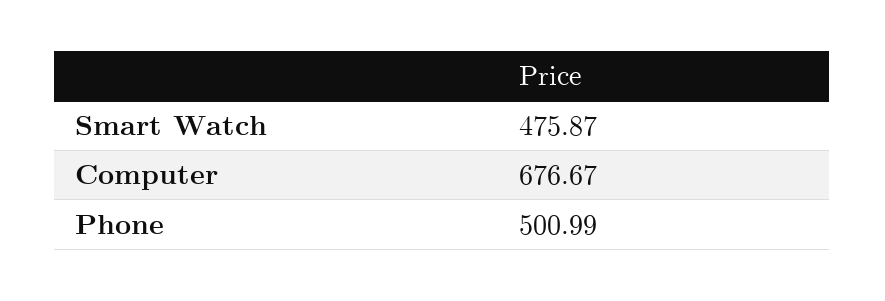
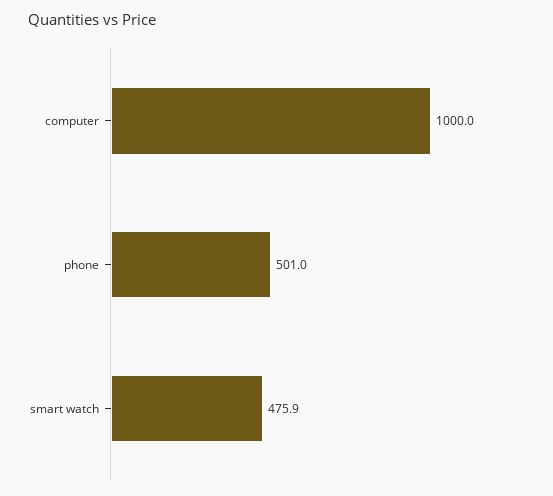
Computer: 676.67 -> 1000

